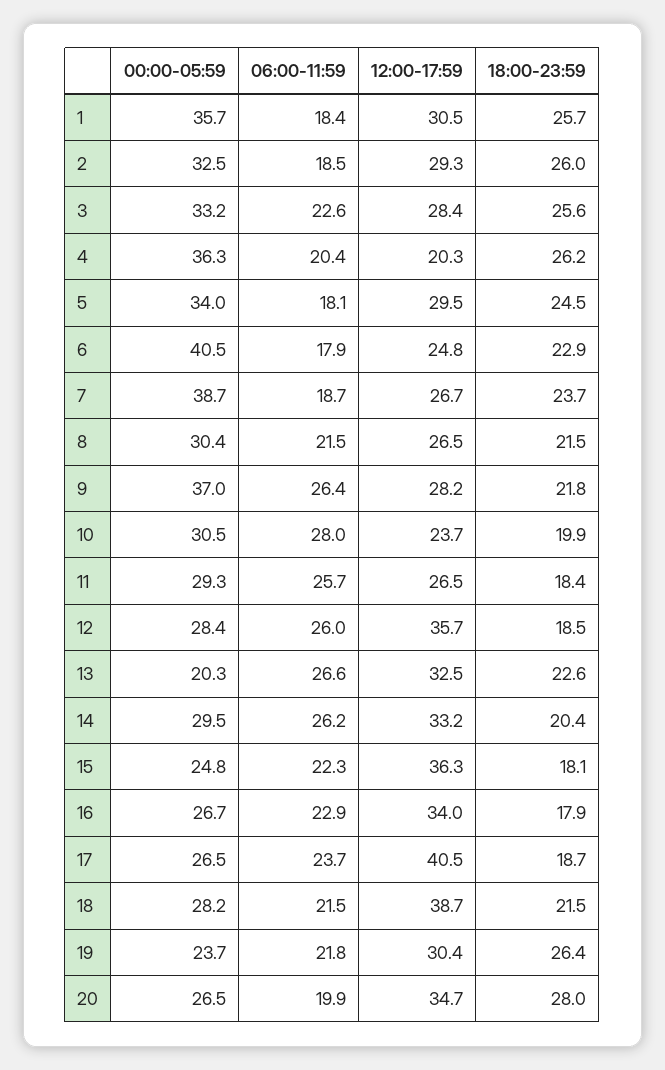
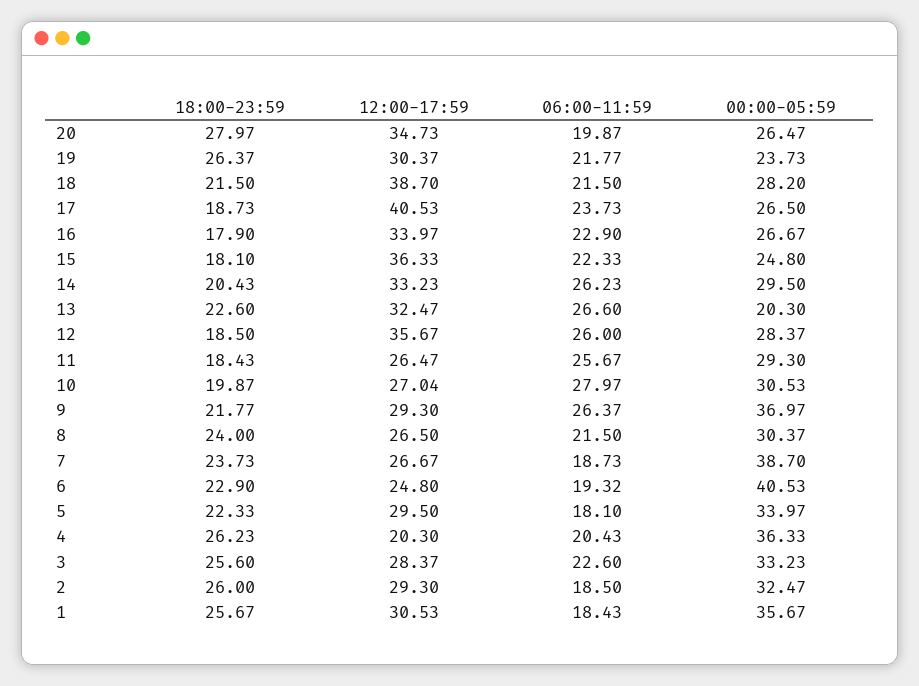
18:00-23:59, 5: 24.5 -> 22.33
06:00-11:59, 6: 17.9 -> 19.32
18:00-23:59, 8: 21.5 -> 24
12:00-17:59, 9: 28.2 -> 29.3
12:00-17:59, 10: 23.7 -> 27.04

